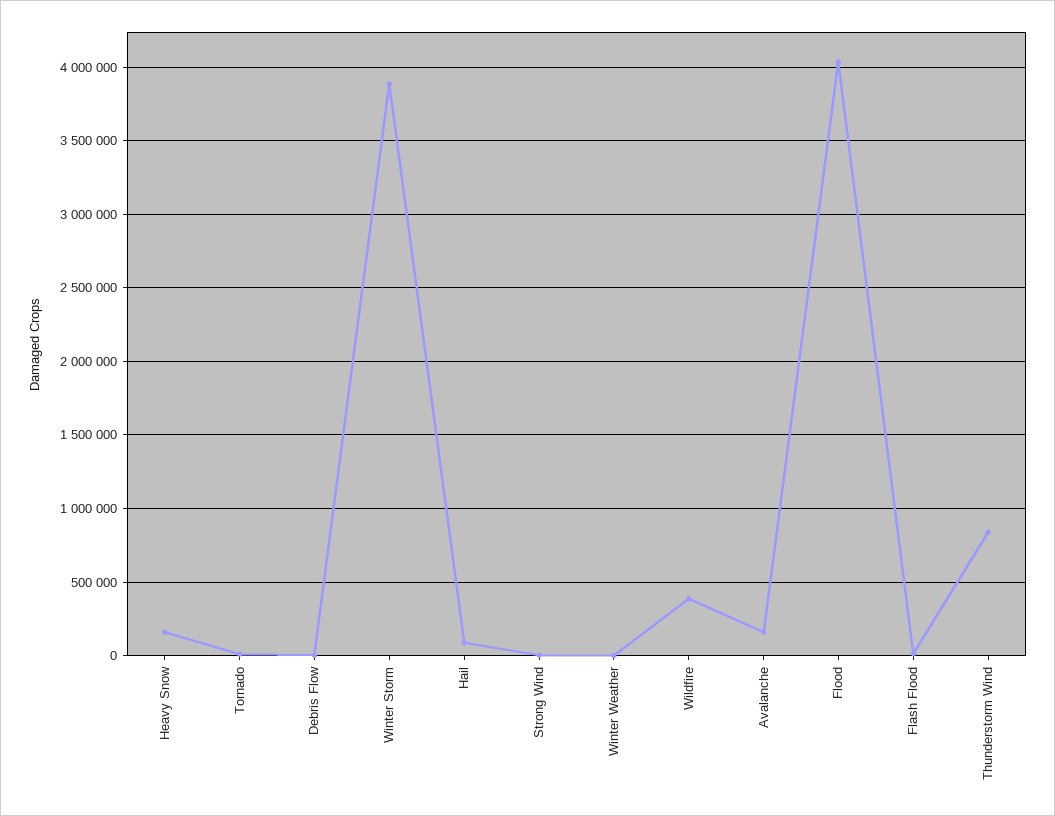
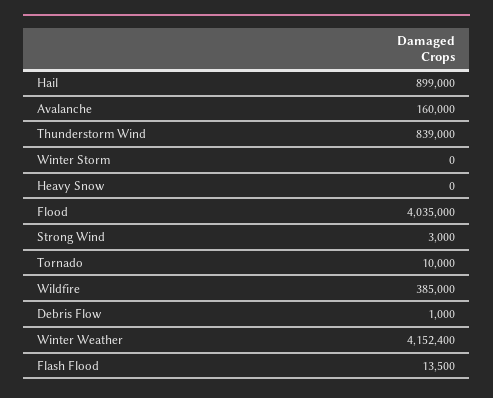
Heavy Snow: 150000 -> 0
Winter Storm: 3900000 -> 0
Hail: 100000 -> 899000
Winter Weather: 0 -> 4152400

